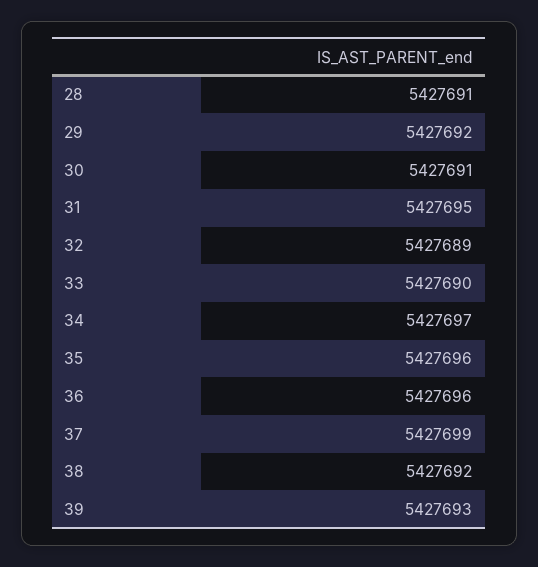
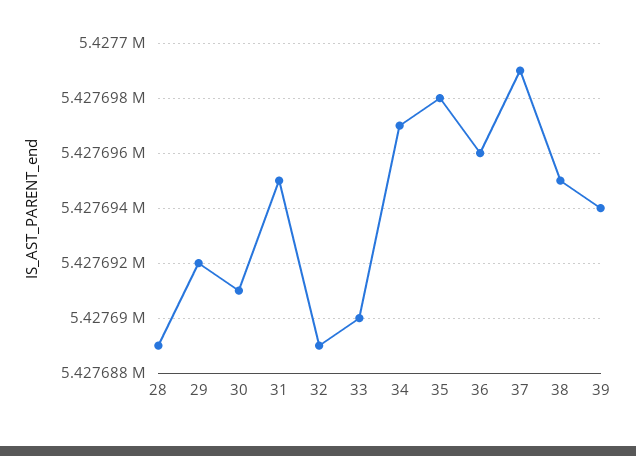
28: 5427691 -> 5427689
35: 5427696 -> 5427698
38: 5427692 -> 5427695
39: 5427693 -> 5427694

